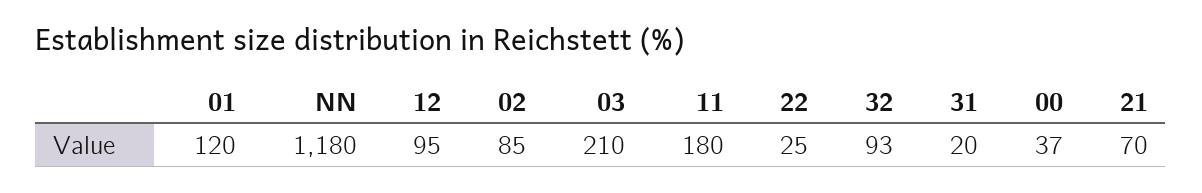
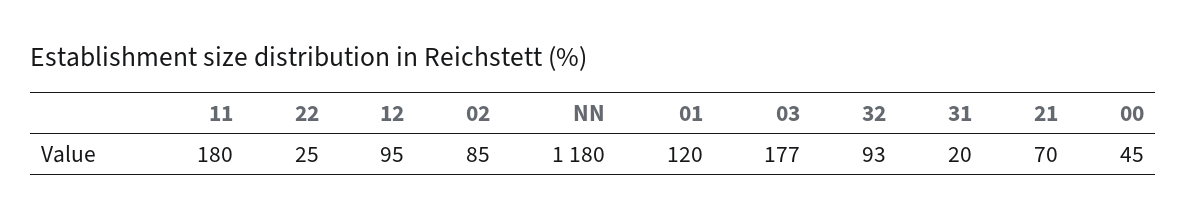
03: 210 -> 177
00: 37 -> 45

